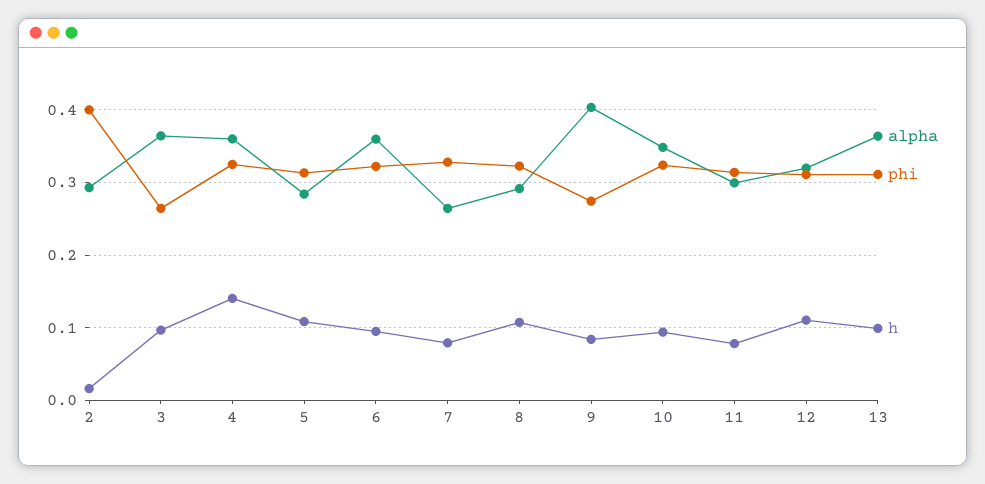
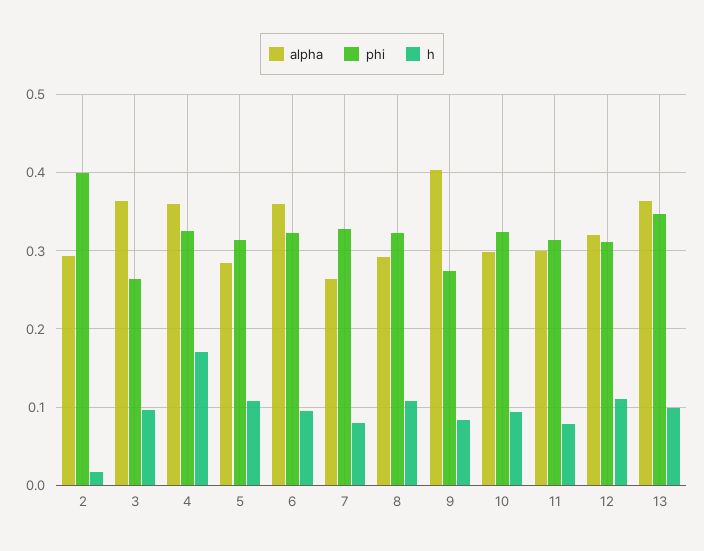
h, 4: 0.14 -> 0.17
alpha, 10: 0.35 -> 0.3
phi, 13: 0.31 -> 0.35

